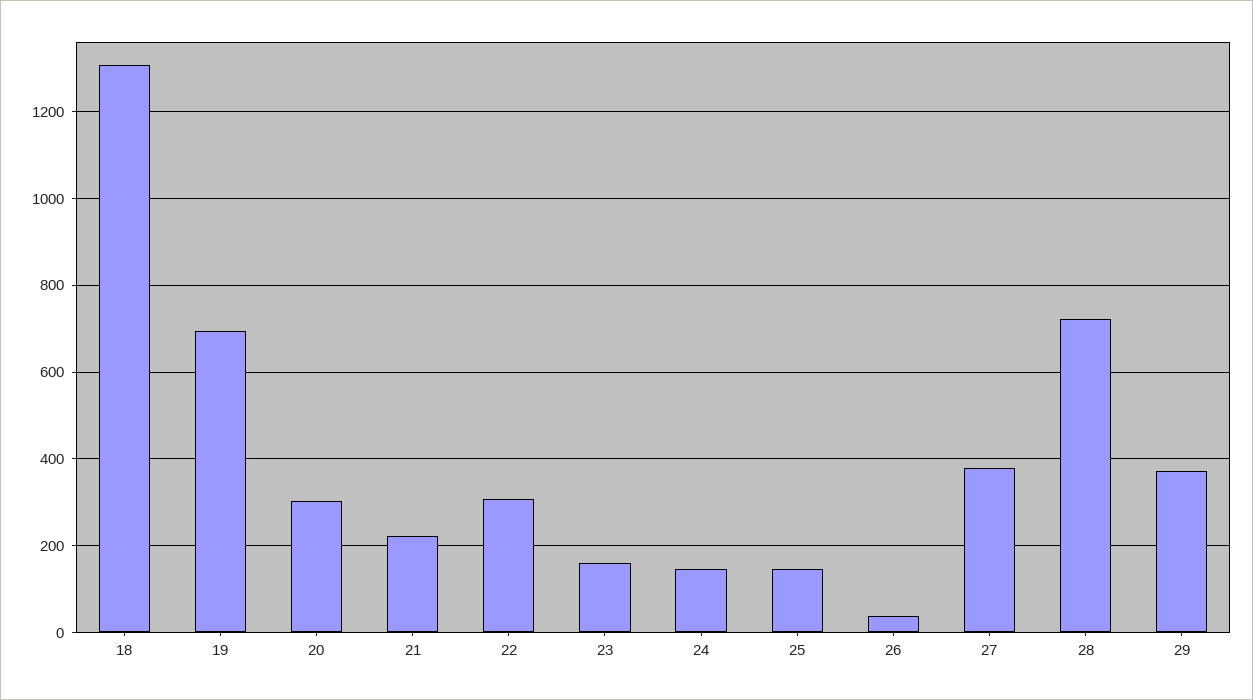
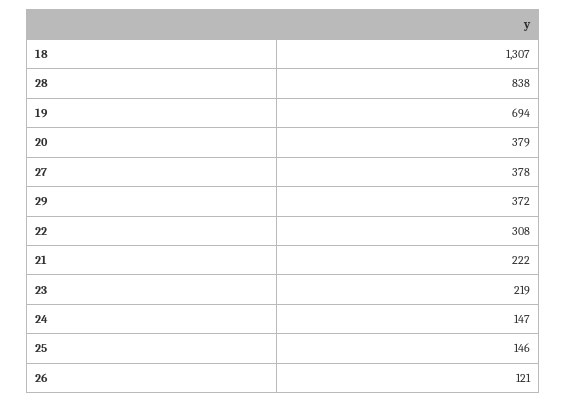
20: 300 -> 379
23: 160 -> 219
26: 40 -> 121
28: 720 -> 838

